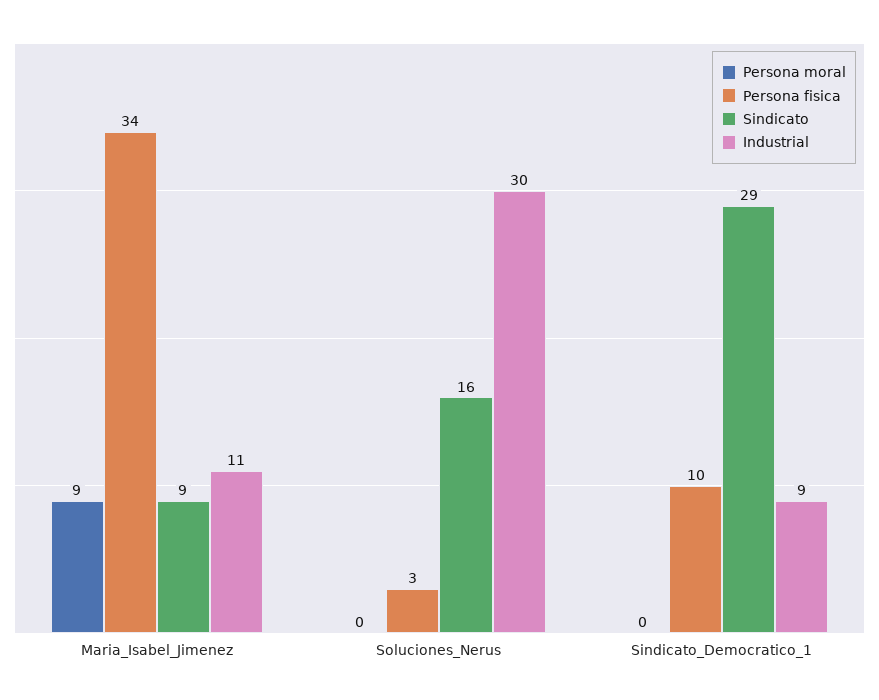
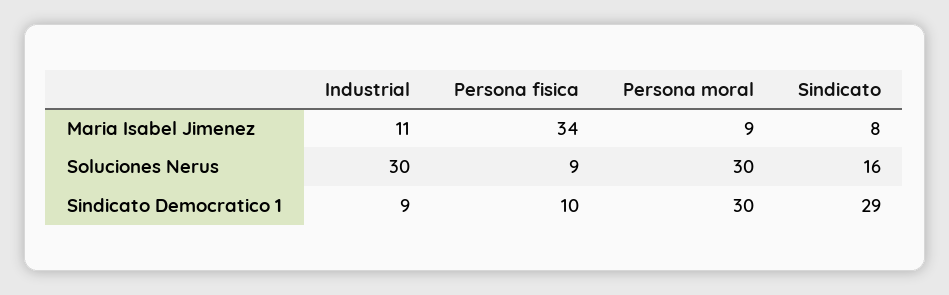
Sindicato, Maria_Isabel_Jimenez: 9 -> 8
Persona moral, Soluciones_Nerus: 0 -> 30
Persona fisica, Soluciones_Nerus: 3 -> 9
Persona moral, Sindicato_Democratico_1: 0 -> 30

